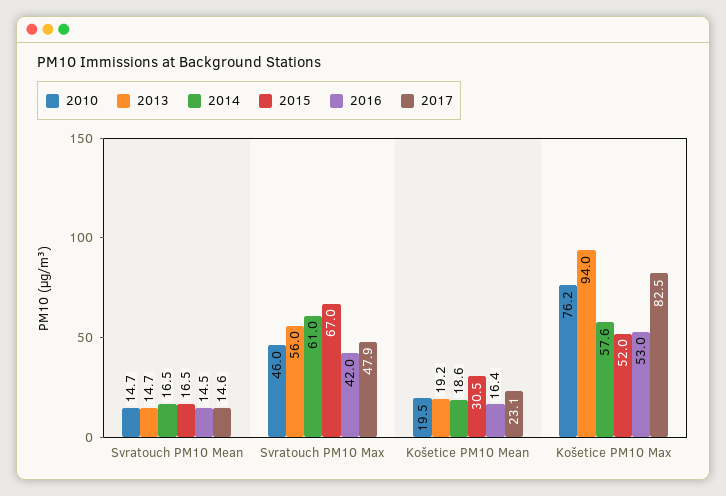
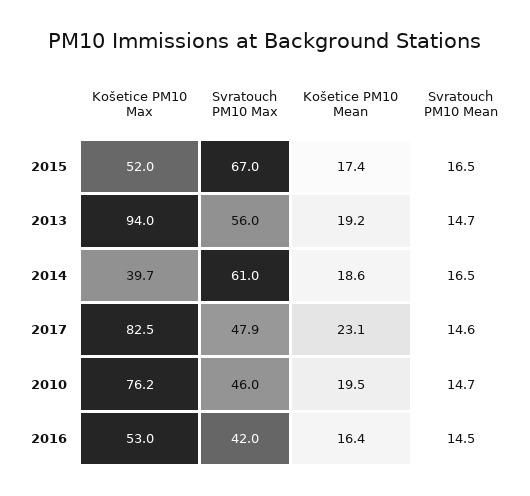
2015, Košetice PM10 Mean: 30.5 -> 17.4
2014, Košetice PM10 Max: 57.6 -> 39.7

